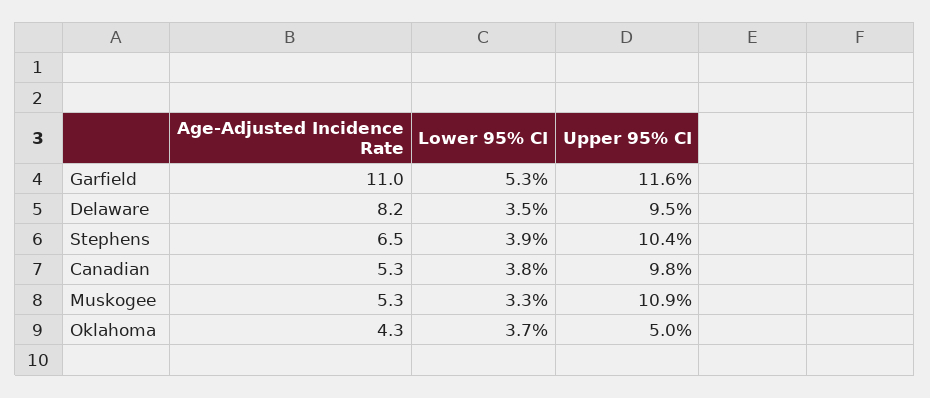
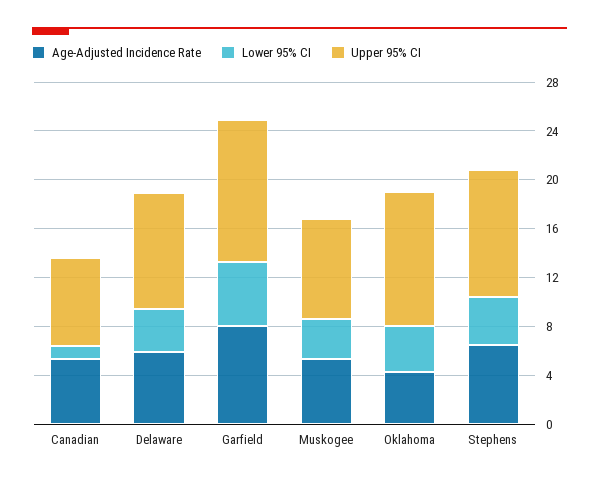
Age-Adjusted Incidence Rate, Garfield: 11 -> 8
Age-Adjusted Incidence Rate, Delaware: 8.2 -> 6
Lower 95% CI, Canadian: 3.8 -> 1
Upper 95% CI, Canadian: 9.8 -> 7
Upper 95% CI, Muskogee: 10.9 -> 8
Upper 95% CI, Oklahoma: 5 -> 11

